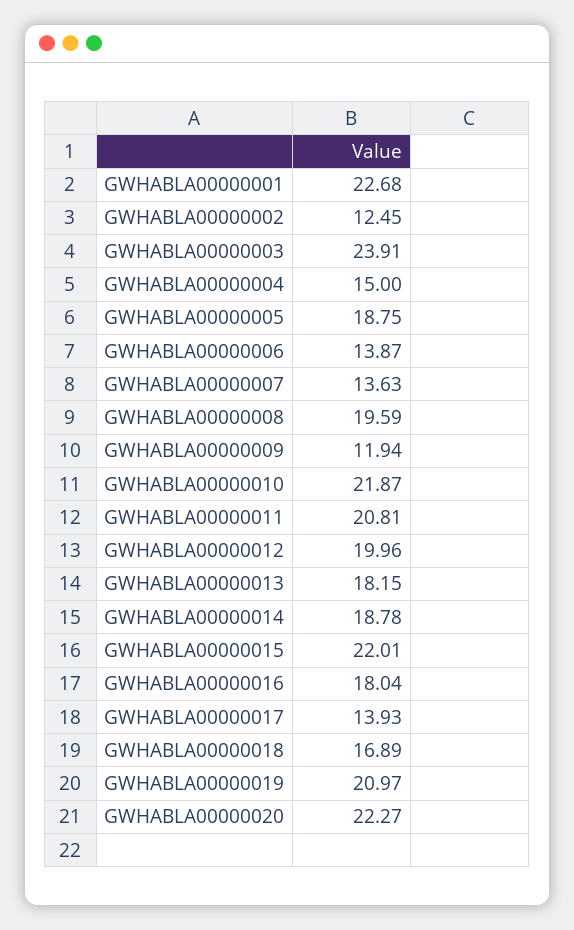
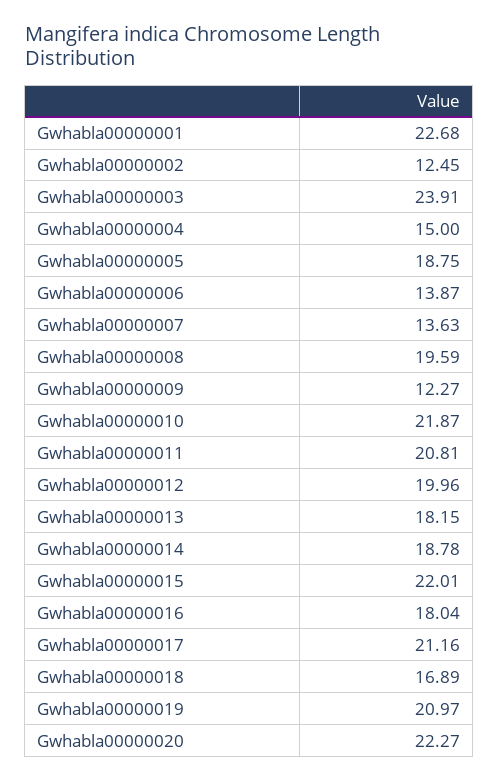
GWHABLA00000009: 11.94 -> 12.27
GWHABLA00000017: 13.93 -> 21.16

